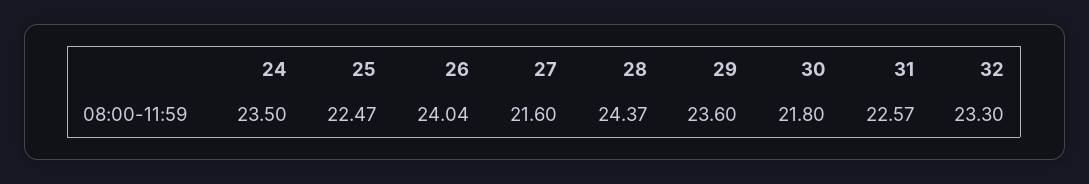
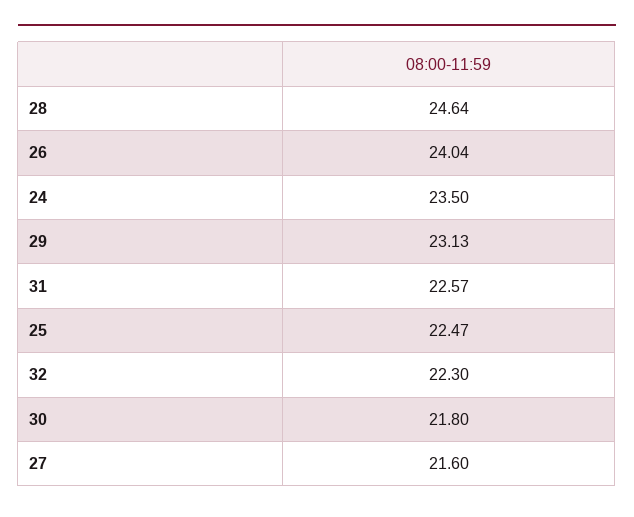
28: 24.37 -> 24.64
29: 23.6 -> 23.13
32: 23.3 -> 22.3

